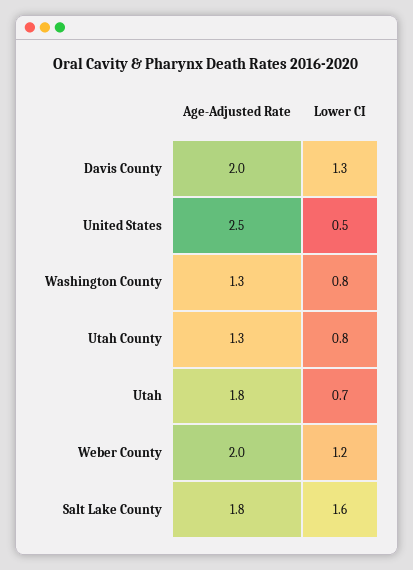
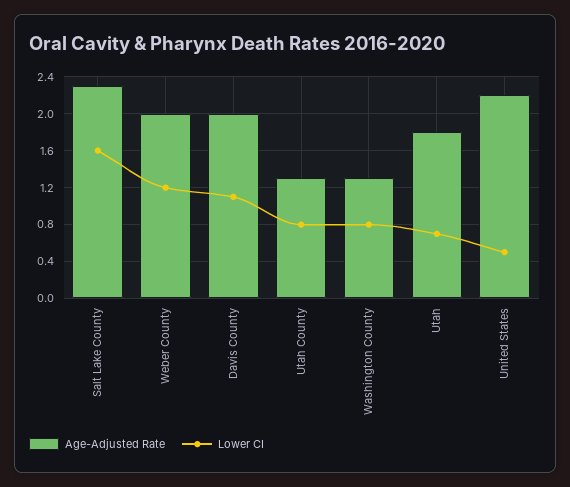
Lower CI, Davis County: 1.3 -> 1.1
Age-Adjusted Rate, United States: 2.5 -> 2.2
Age-Adjusted Rate, Salt Lake County: 1.8 -> 2.3

